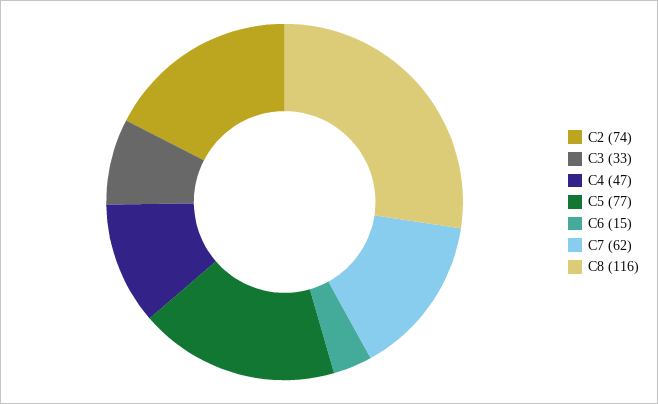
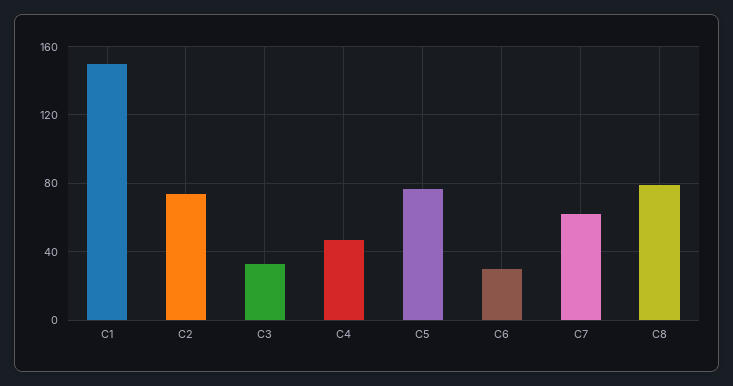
C6: 15 -> 30
C8: 116 -> 80
C1: none -> 150

